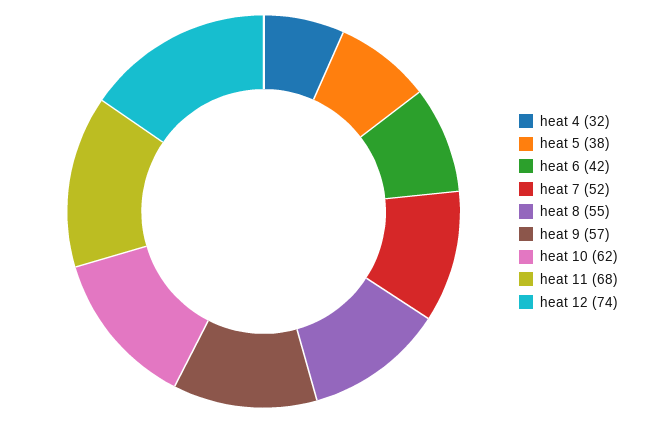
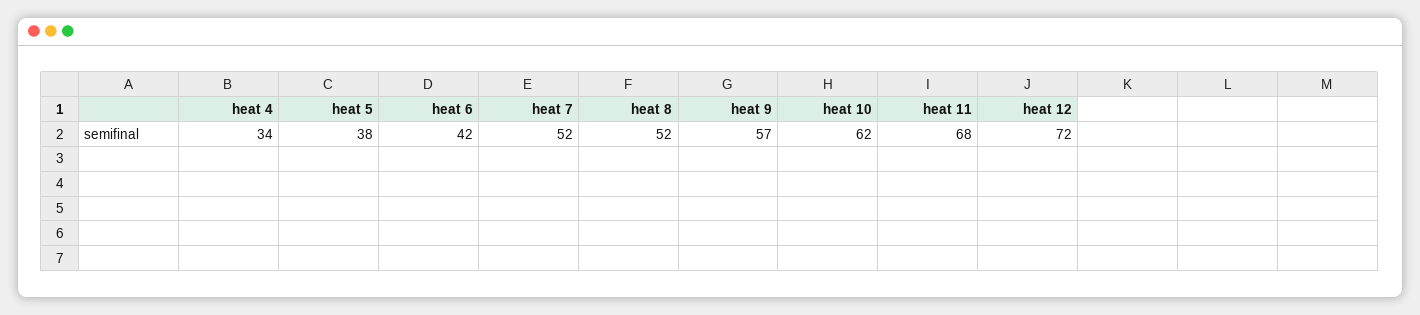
heat 4: 32 -> 34
heat 8: 55 -> 52
heat 12: 74 -> 72

